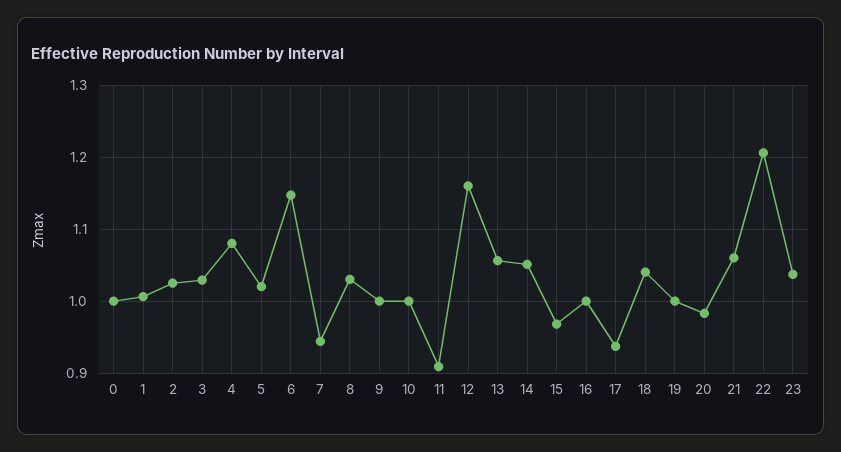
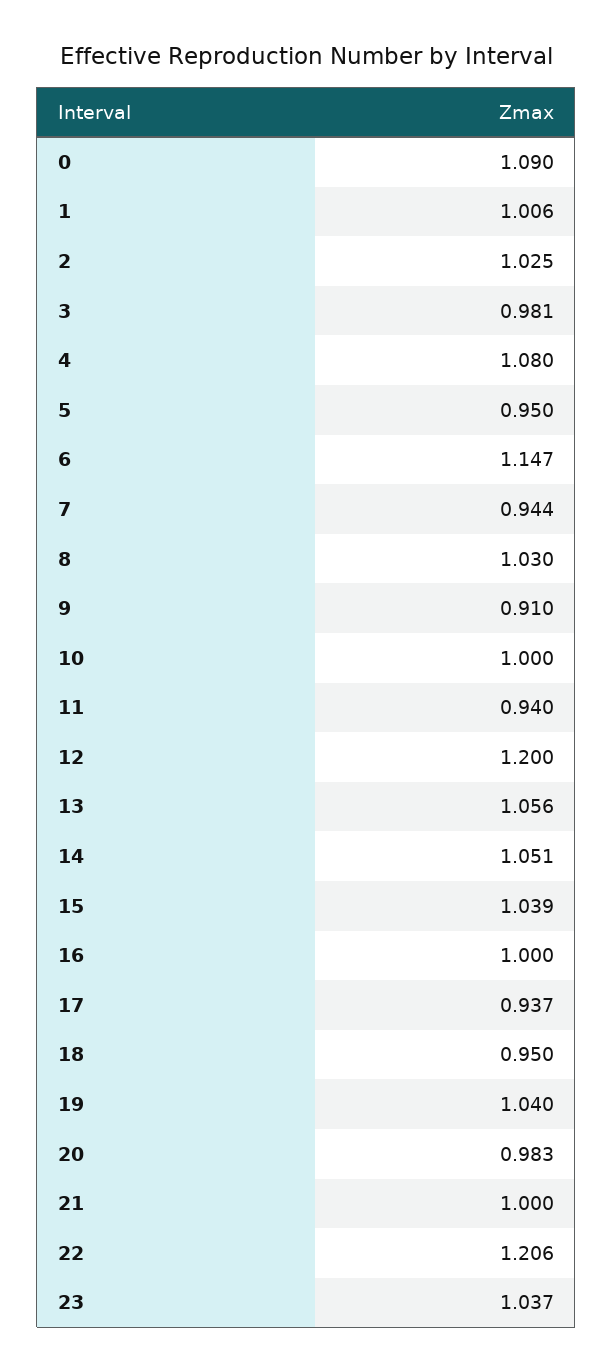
0: 1 -> 1.09
3: 1.03 -> 0.981
5: 1.02 -> 0.95
9: 1 -> 0.91
11: 0.91 -> 0.94
12: 1.16 -> 1.2
15: 0.97 -> 1.039
18: 1.04 -> 0.95
19: 1 -> 1.04
21: 1.06 -> 1

